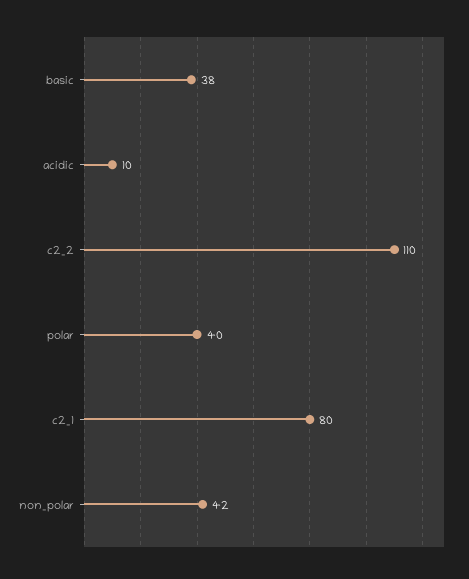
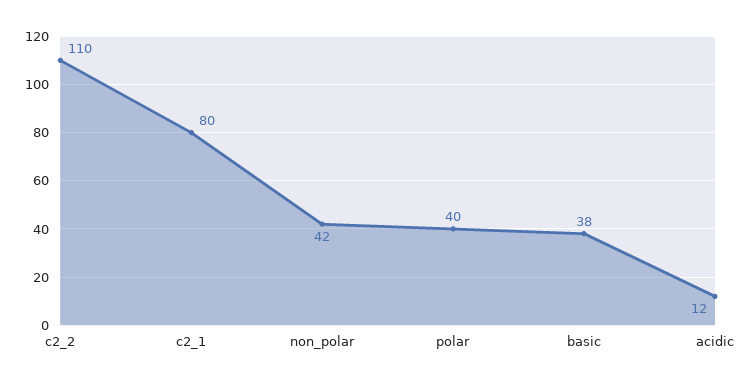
acidic: 10 -> 12

